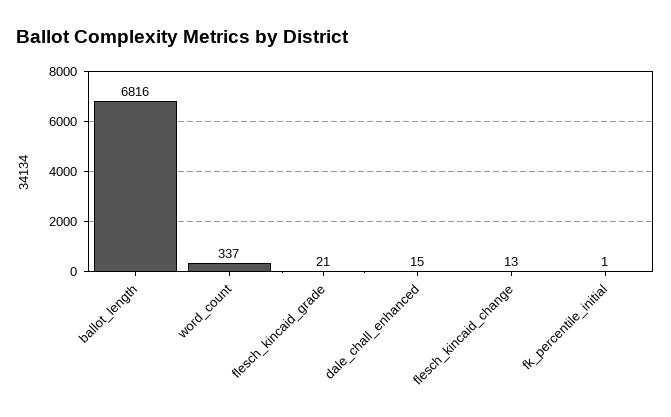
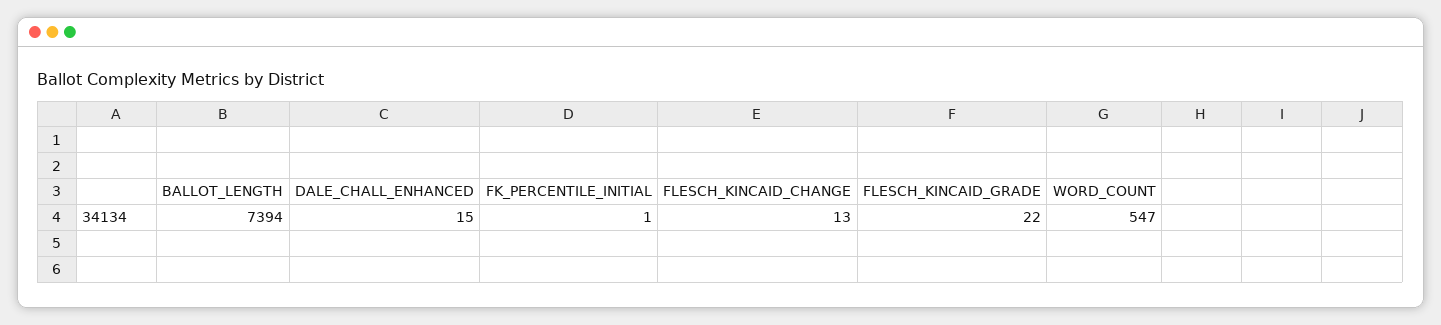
ballot_length: 6816 -> 7394
word_count: 337 -> 547
flesch_kincaid_grade: 21 -> 22

